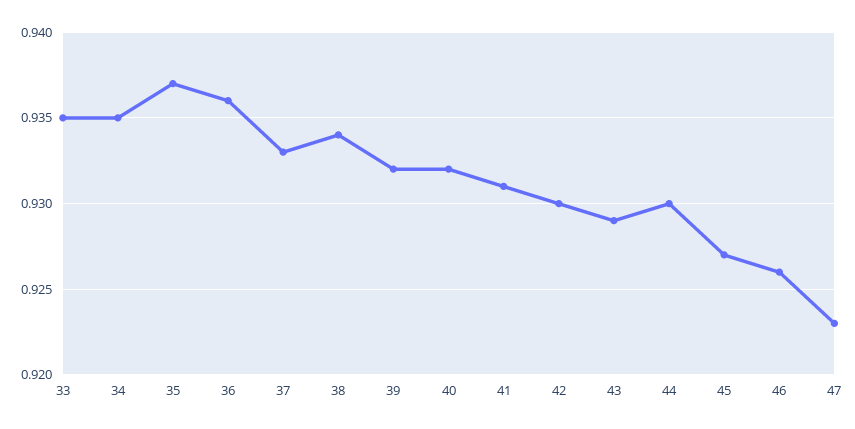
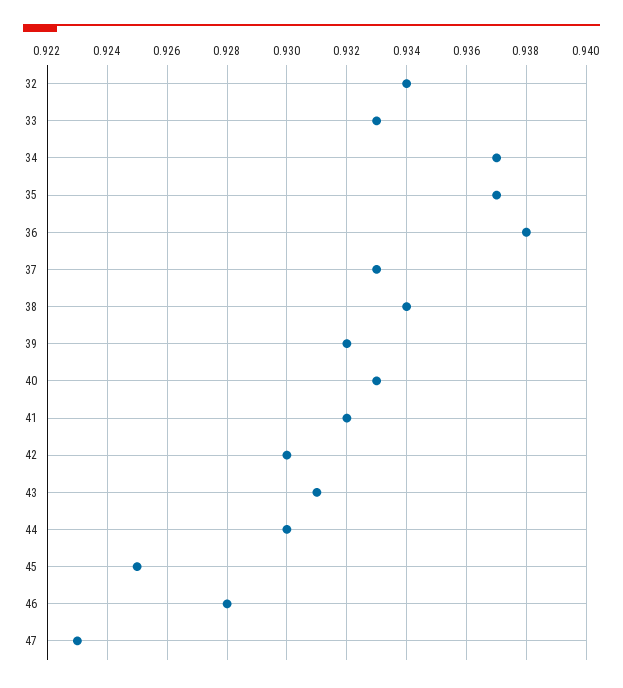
33: 0.935 -> 0.933
34: 0.935 -> 0.937
36: 0.936 -> 0.938
40: 0.932 -> 0.933
41: 0.931 -> 0.932
43: 0.929 -> 0.931
45: 0.927 -> 0.925
46: 0.926 -> 0.928
32: none -> 0.934

